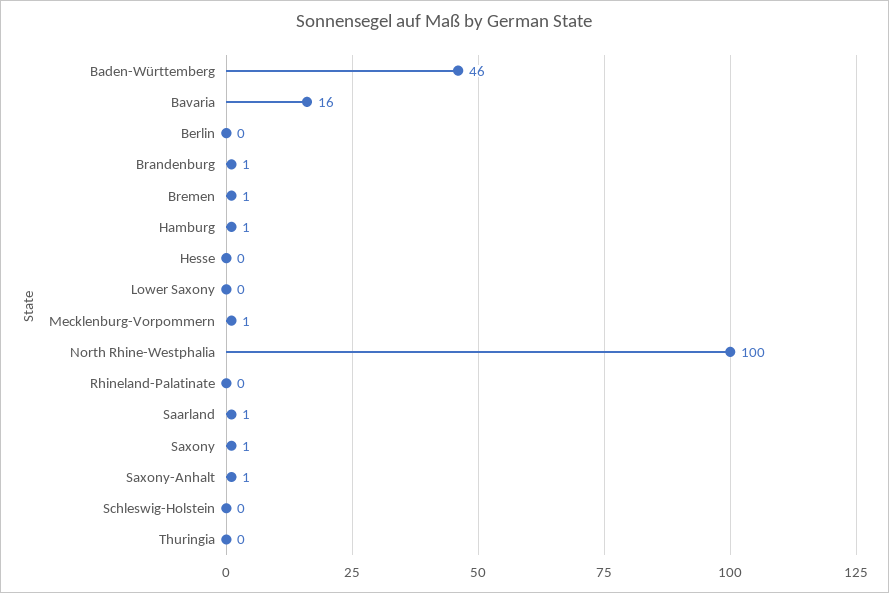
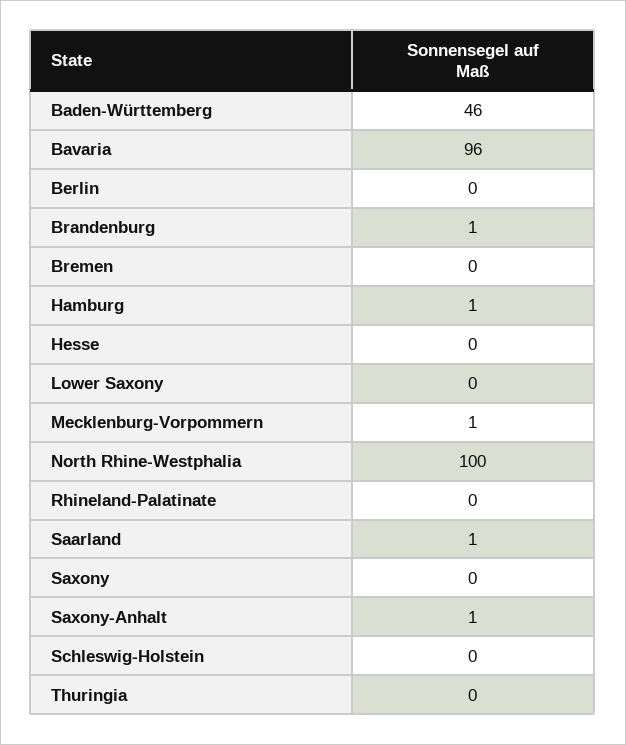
Bavaria: 16 -> 96
Bremen: 1 -> 0
Saxony: 1 -> 0

